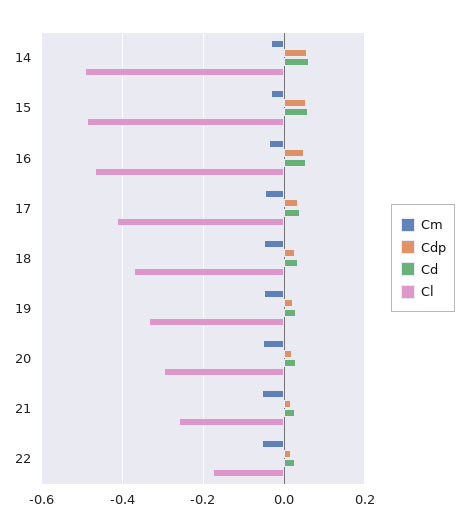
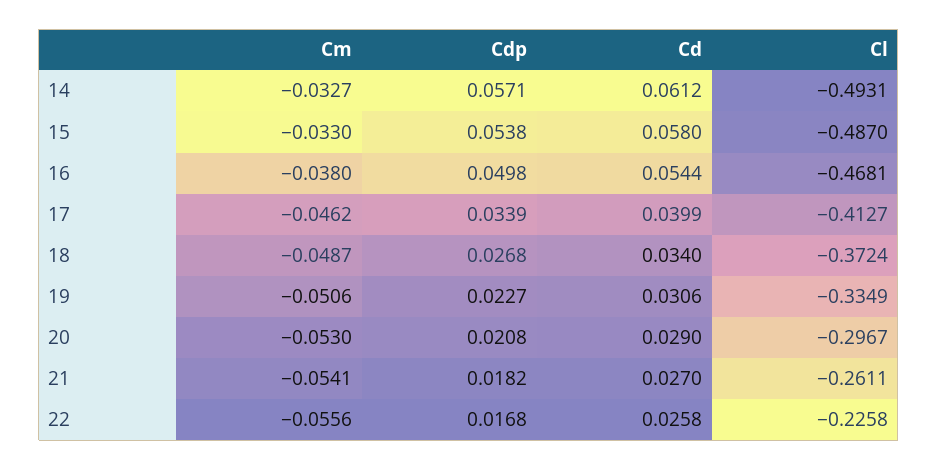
Cl, 22: -0.18 -> -0.2258

